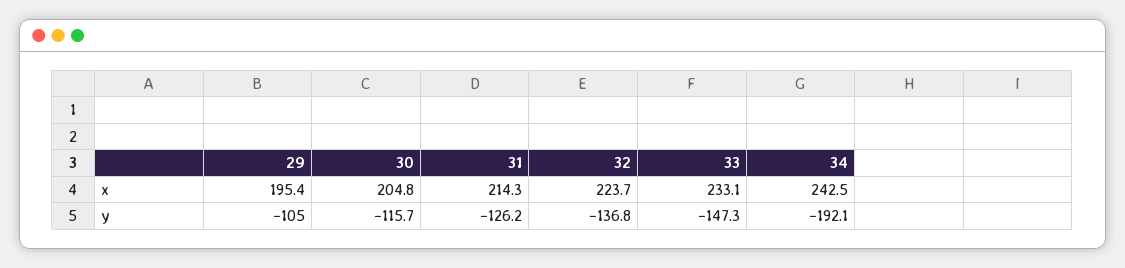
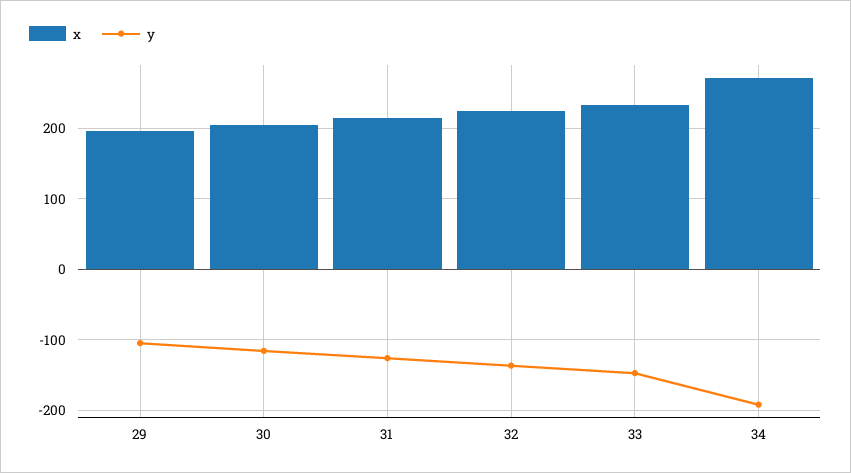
x, 34: 242.5 -> 270

